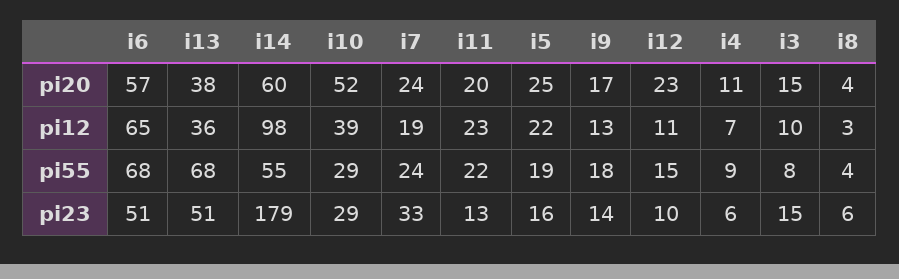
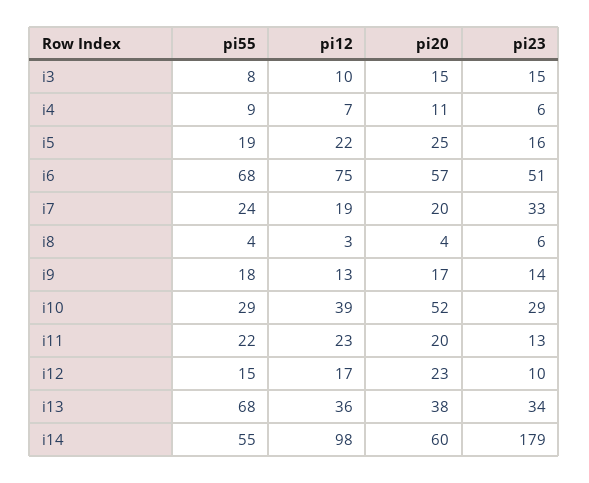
i7, pi20: 24 -> 20
i6, pi12: 65 -> 75
i12, pi12: 11 -> 17
i13, pi23: 51 -> 34

